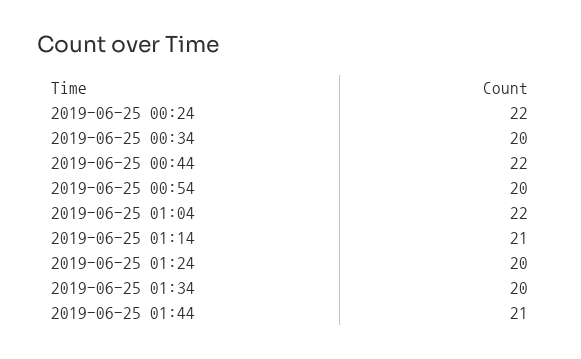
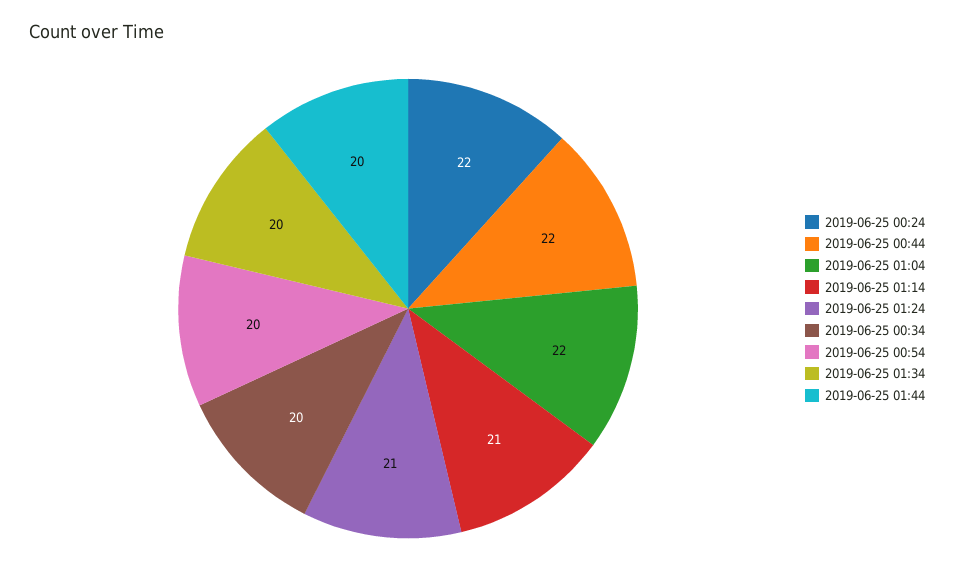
2019-06-25 01:24: 20 -> 21
2019-06-25 01:44: 21 -> 20

